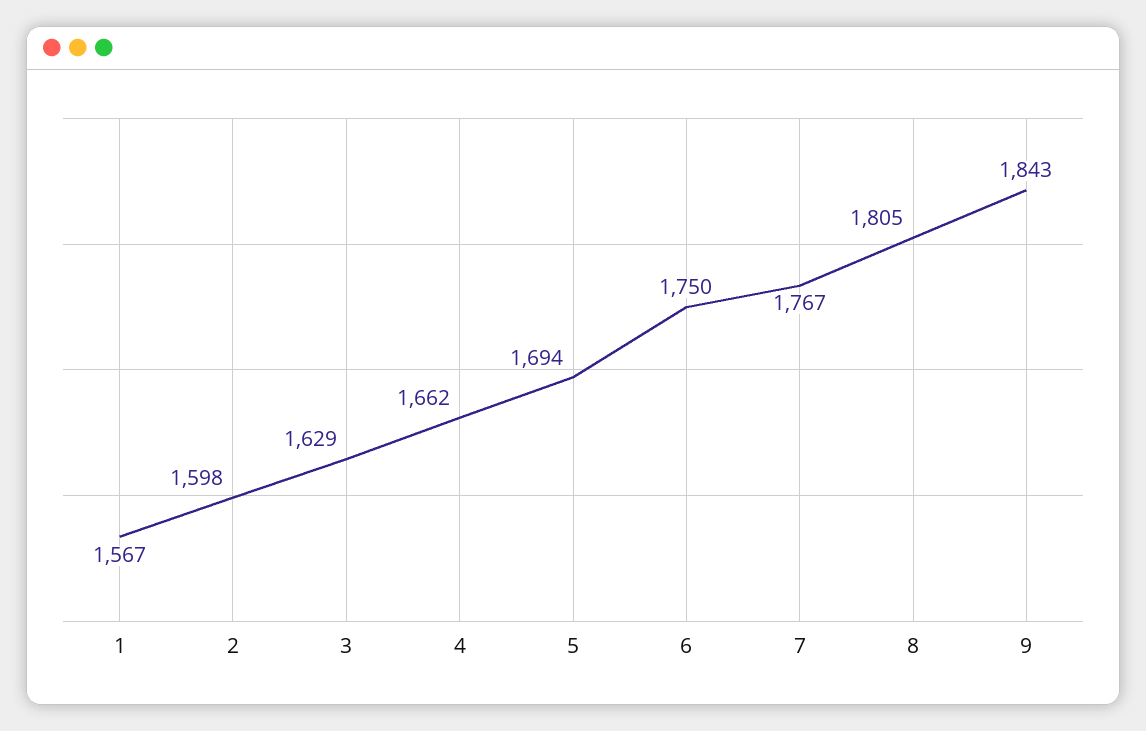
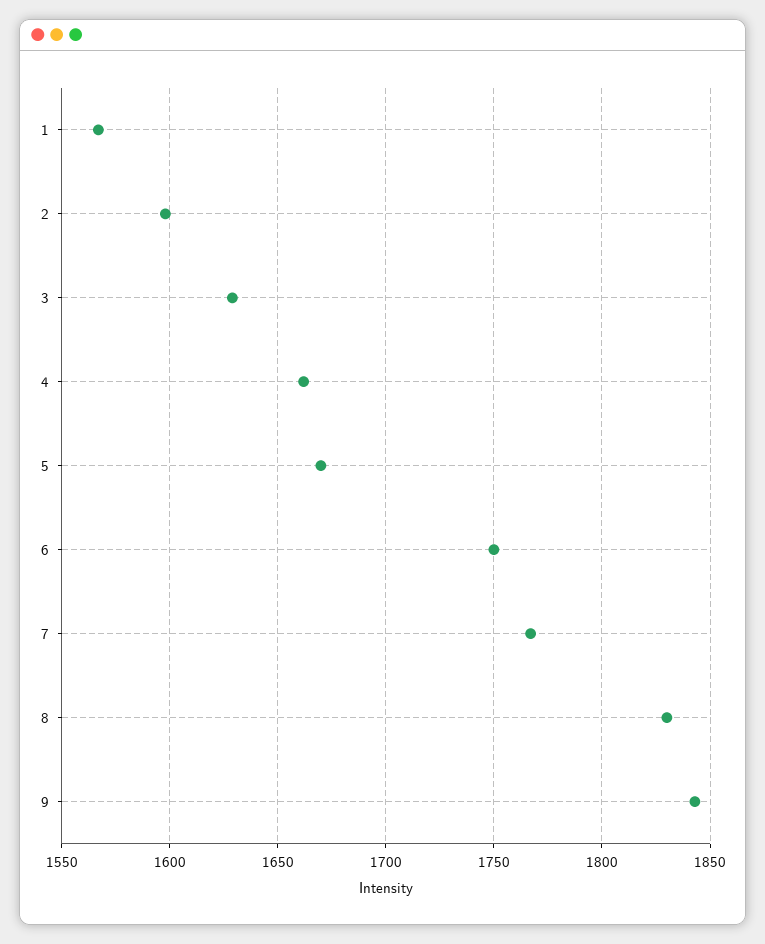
5: 1694 -> 1670
8: 1805 -> 1830

